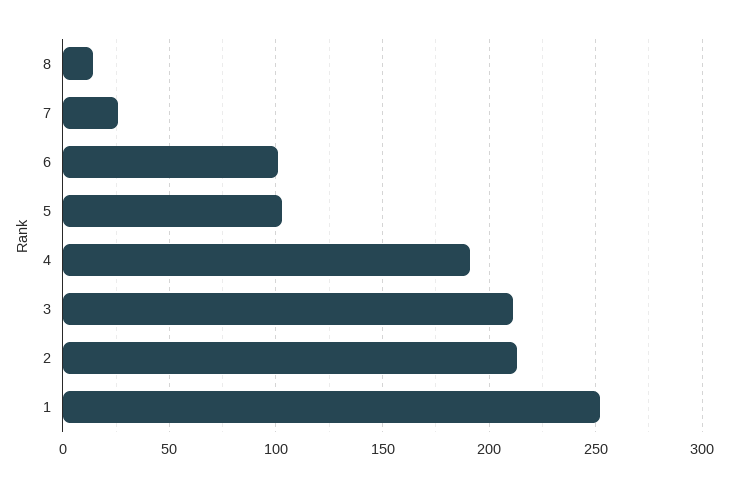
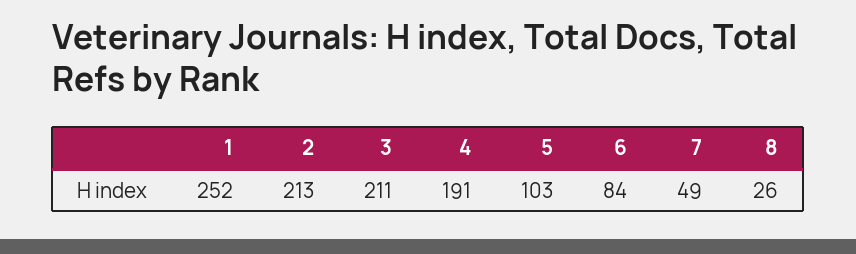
8: 15 -> 26
7: 25 -> 49
6: 100 -> 84

